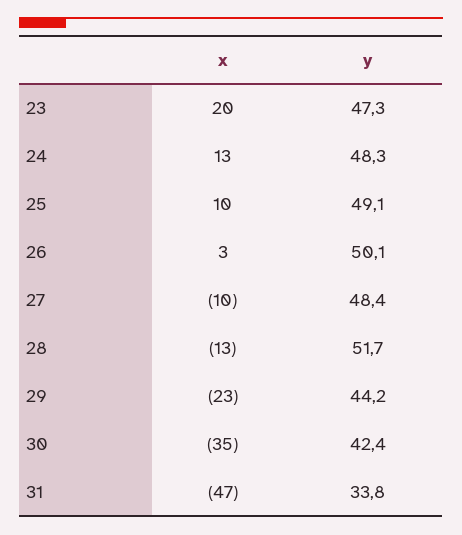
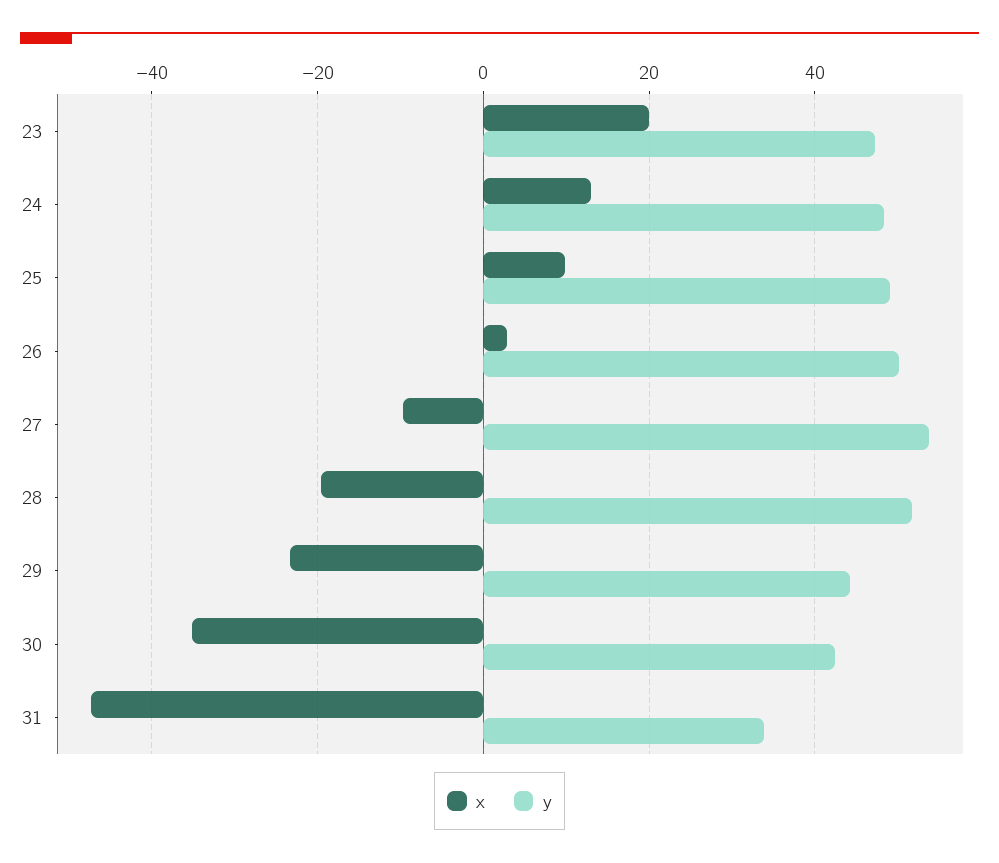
y, 27: 48.4 -> 54
x, 28: -13 -> -20

